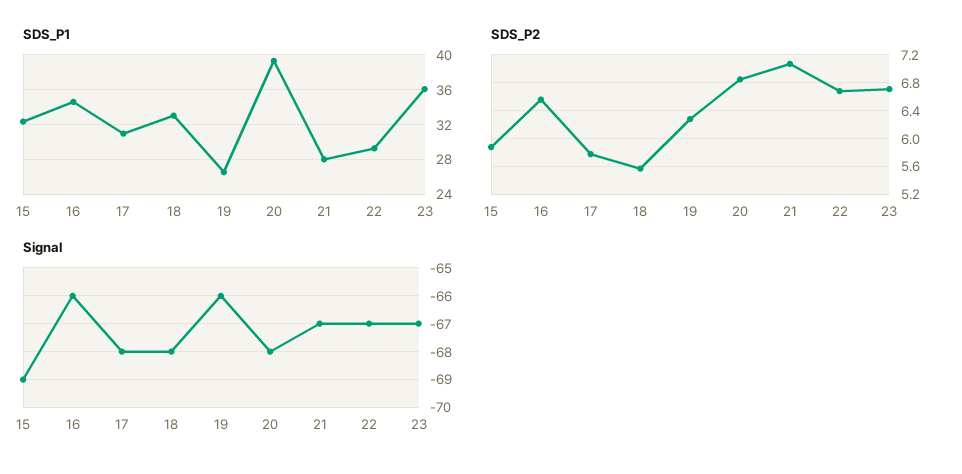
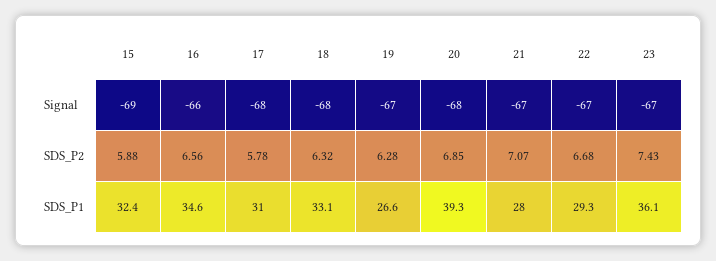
SDS_P2, 18: 5.6 -> 6.32
SDS_P2, 23: 6.7 -> 7.43
Signal, 19: -66 -> -67

